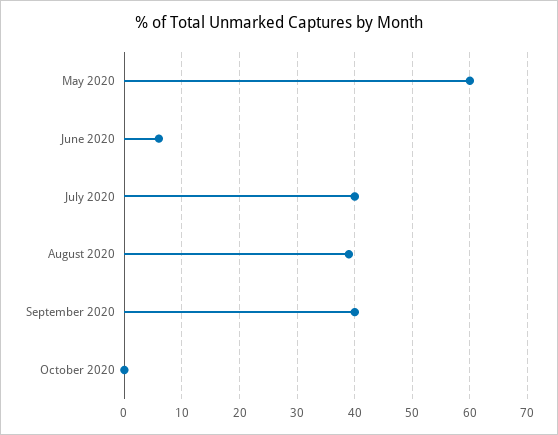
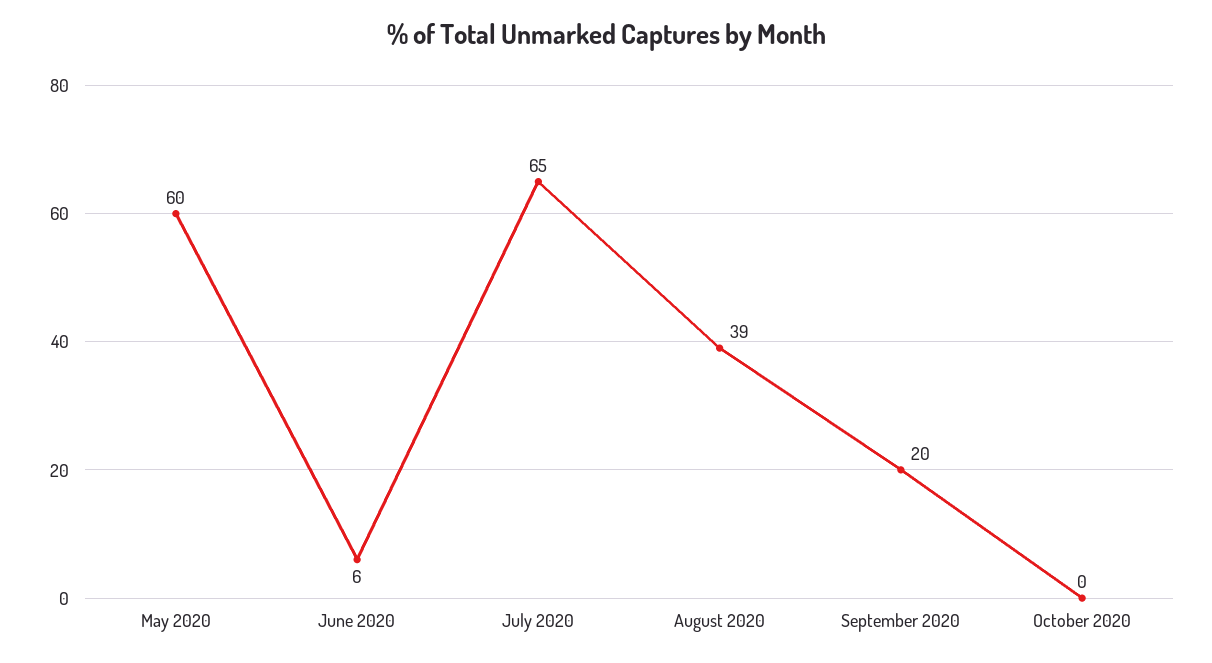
July 2020: 40 -> 65
September 2020: 40 -> 20

